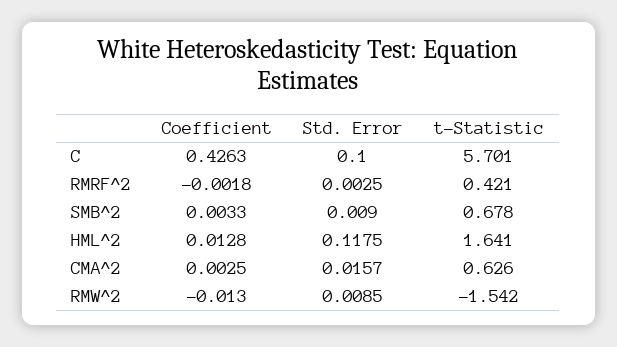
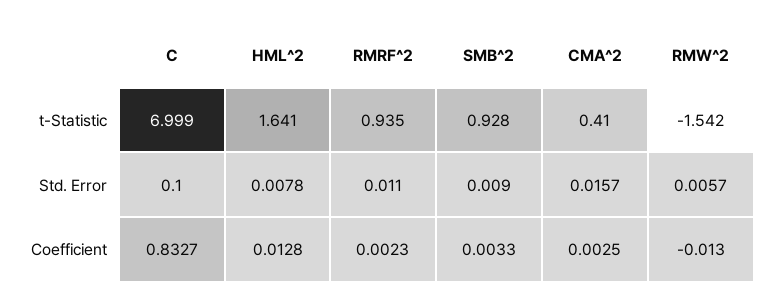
Coefficient, C: 0.4263 -> 0.8327
t-Statistic, C: 5.701 -> 6.999
Coefficient, RMRF^2: -0.0018 -> 0.0023
Std. Error, RMRF^2: 0.0025 -> 0.011
t-Statistic, RMRF^2: 0.421 -> 0.935
t-Statistic, SMB^2: 0.678 -> 0.928
Std. Error, HML^2: 0.1175 -> 0.0078
t-Statistic, CMA^2: 0.626 -> 0.41
Std. Error, RMW^2: 0.0085 -> 0.0057

